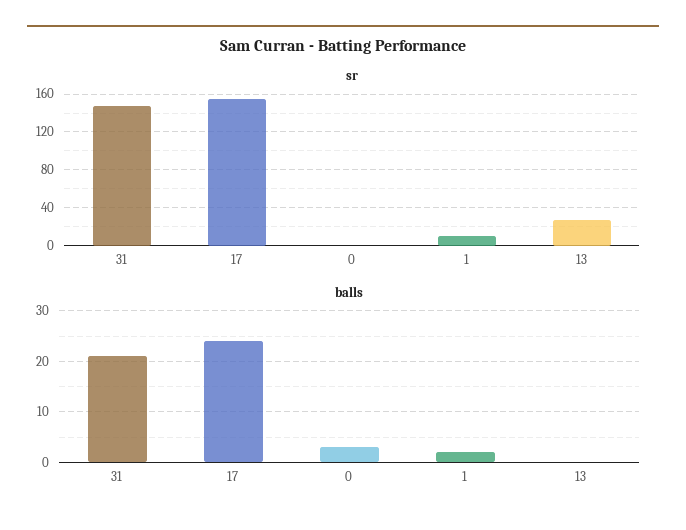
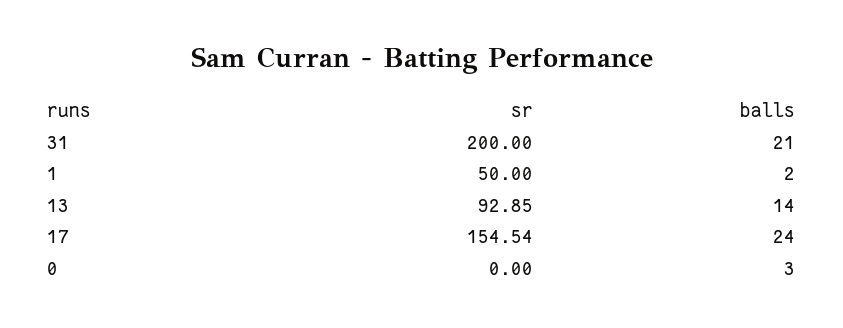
sr, 31: 150 -> 200
sr, 1: 10 -> 50
sr, 13: 30 -> 92.85
balls, 13: 0 -> 14

